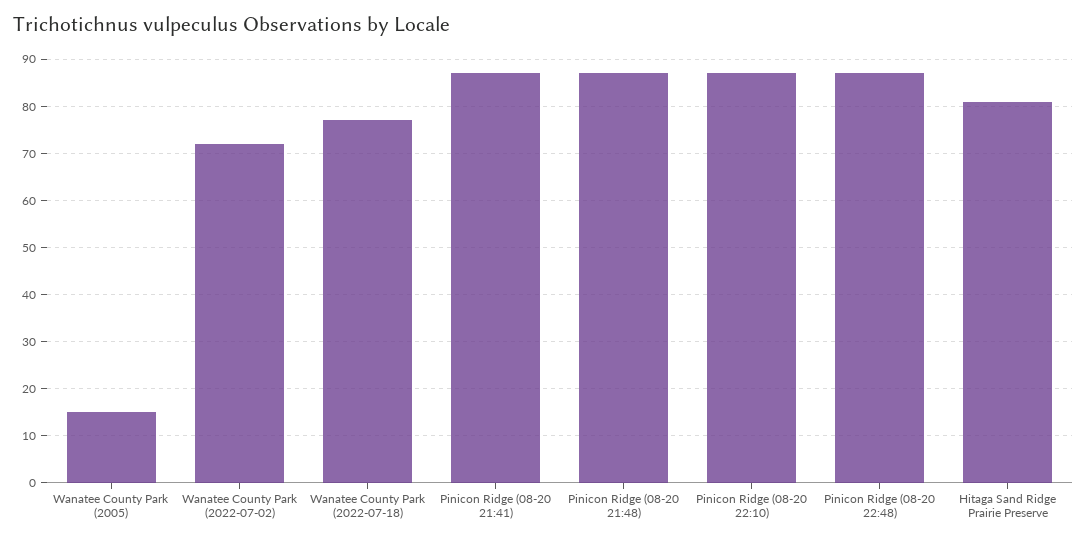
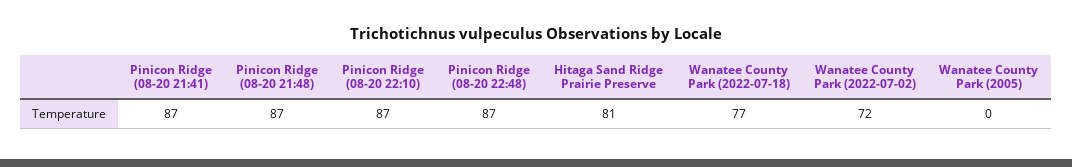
Wanatee County Park (2005): 15 -> 0

